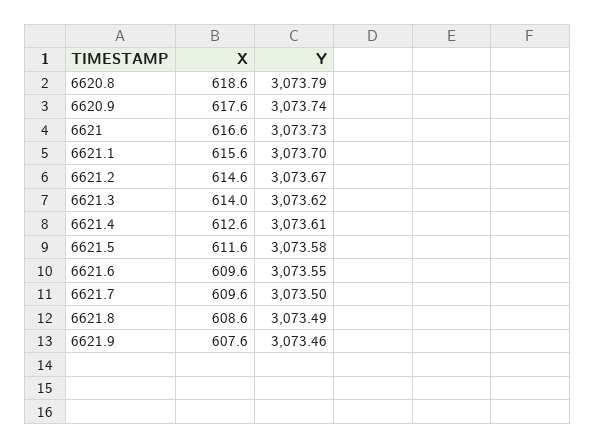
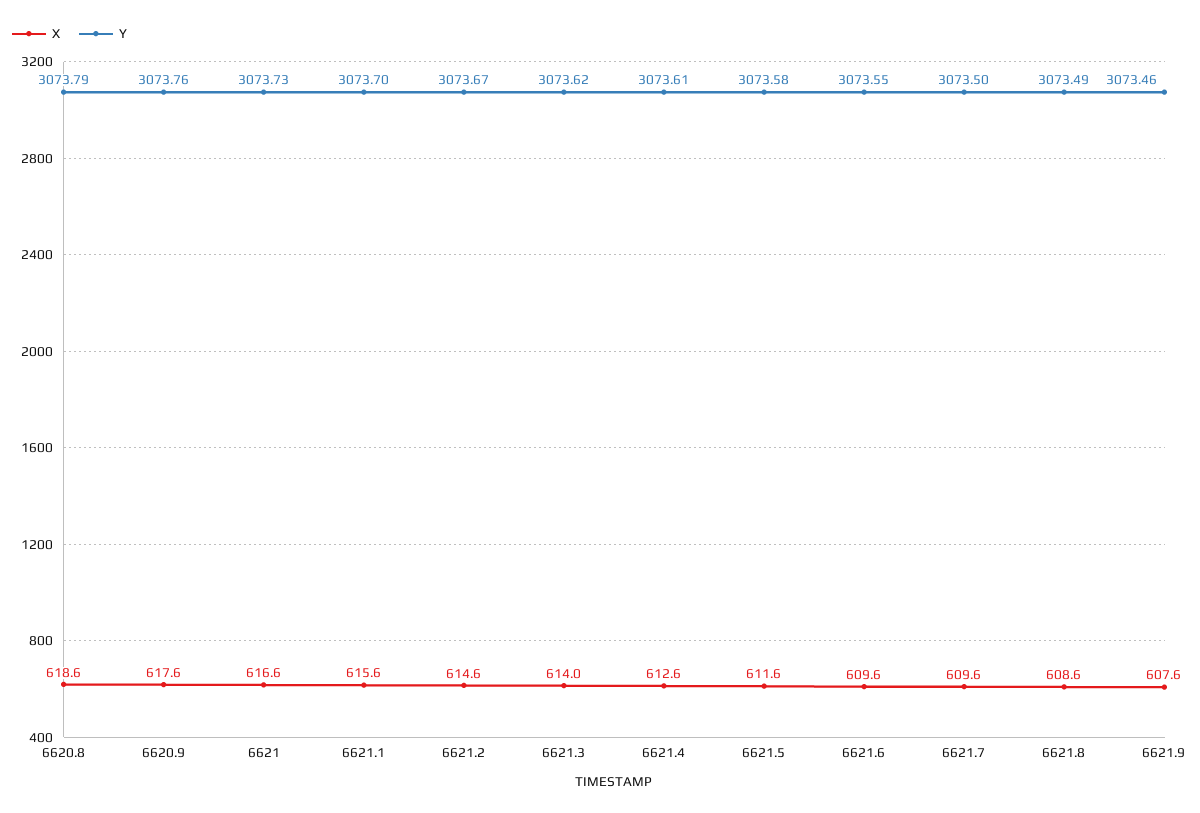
Y, 6620.9: 3073.74 -> 3073.76

